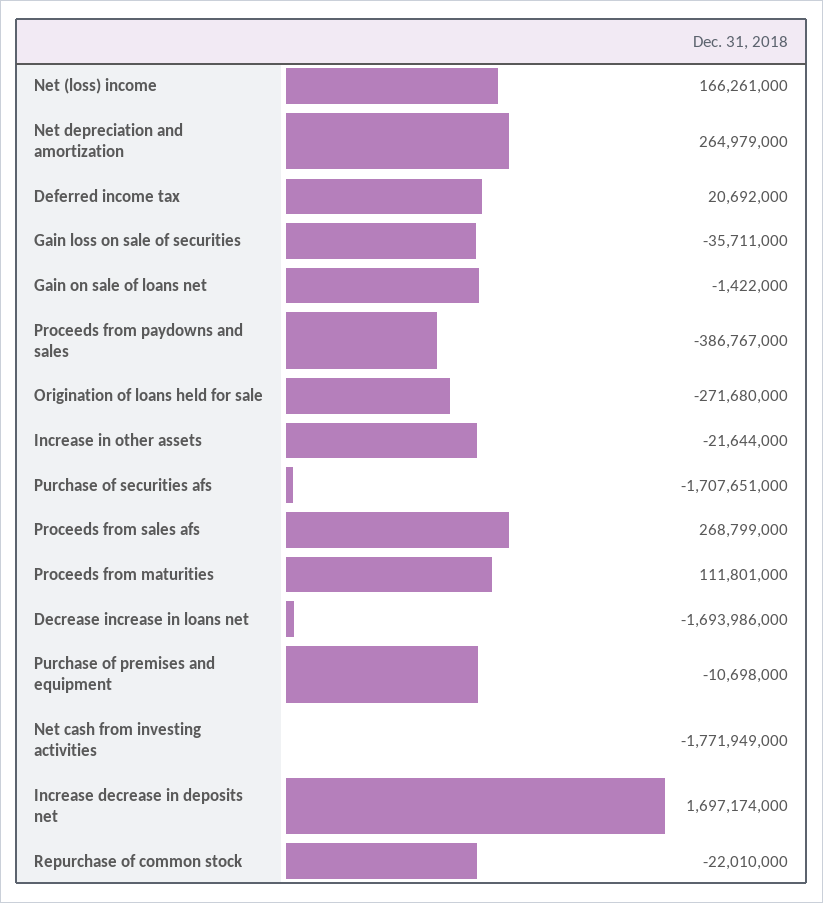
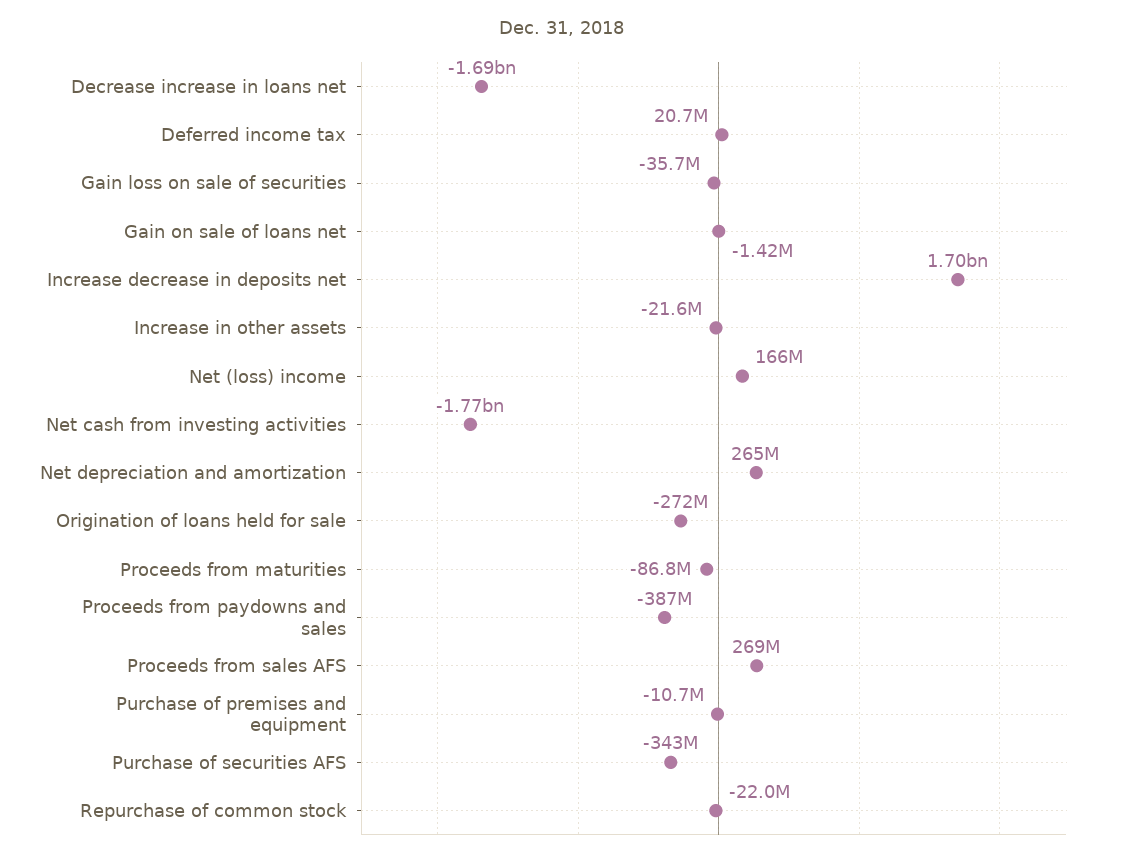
Purchase of securities afs: -1707651000 -> -343000000
Proceeds from maturities: 111801000 -> -86800000

